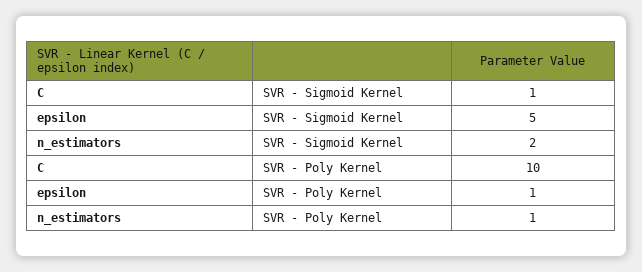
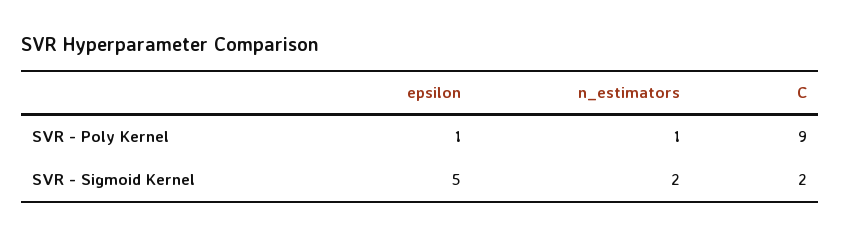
C, SVR - Sigmoid Kernel: 1 -> 2
C, SVR - Poly Kernel: 10 -> 9

